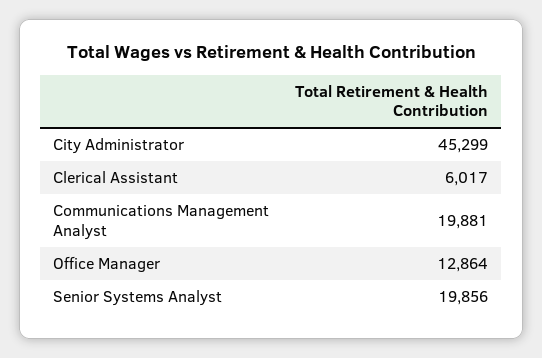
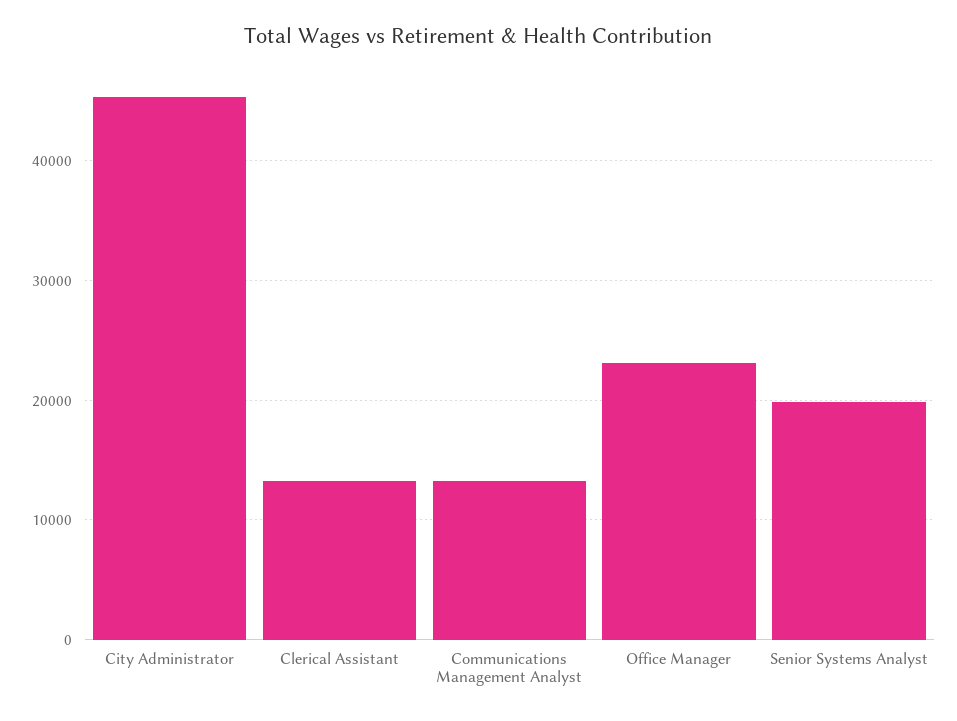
Clerical Assistant: 6017 -> 13000
Communications Management Analyst: 19881 -> 13000
Office Manager: 12864 -> 23000

